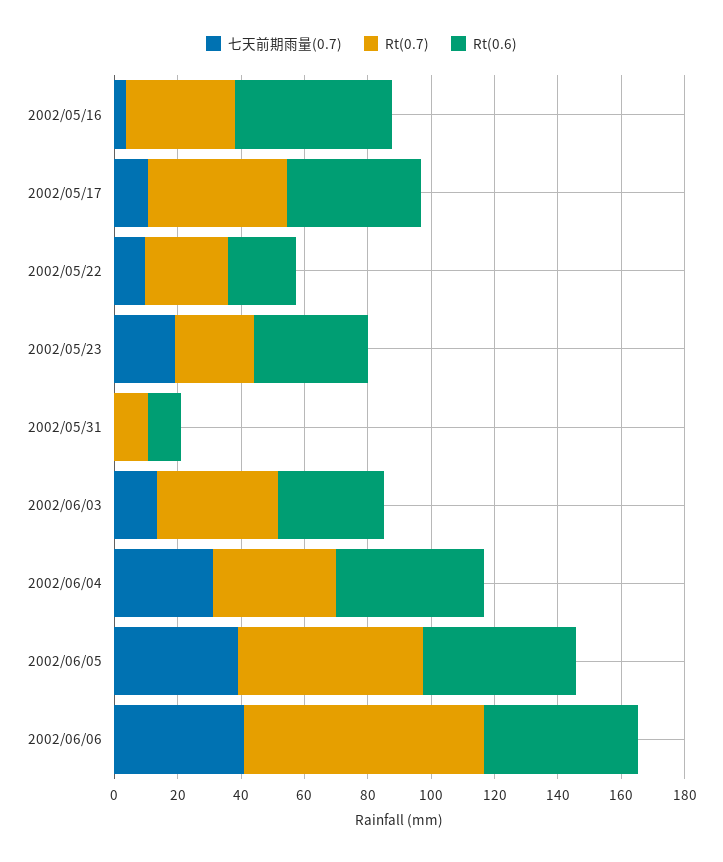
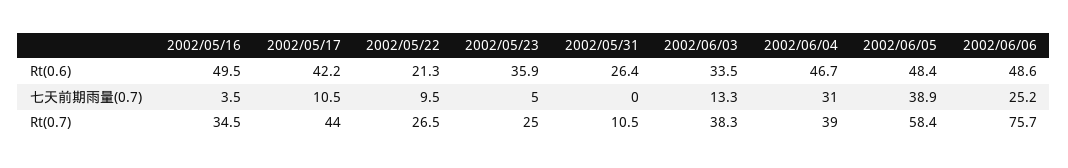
七天前期雨量(0.7), 2002/05/23: 20 -> 5
Rt(0.6), 2002/05/31: 10 -> 26.4
七天前期雨量(0.7), 2002/06/06: 40 -> 25.2

